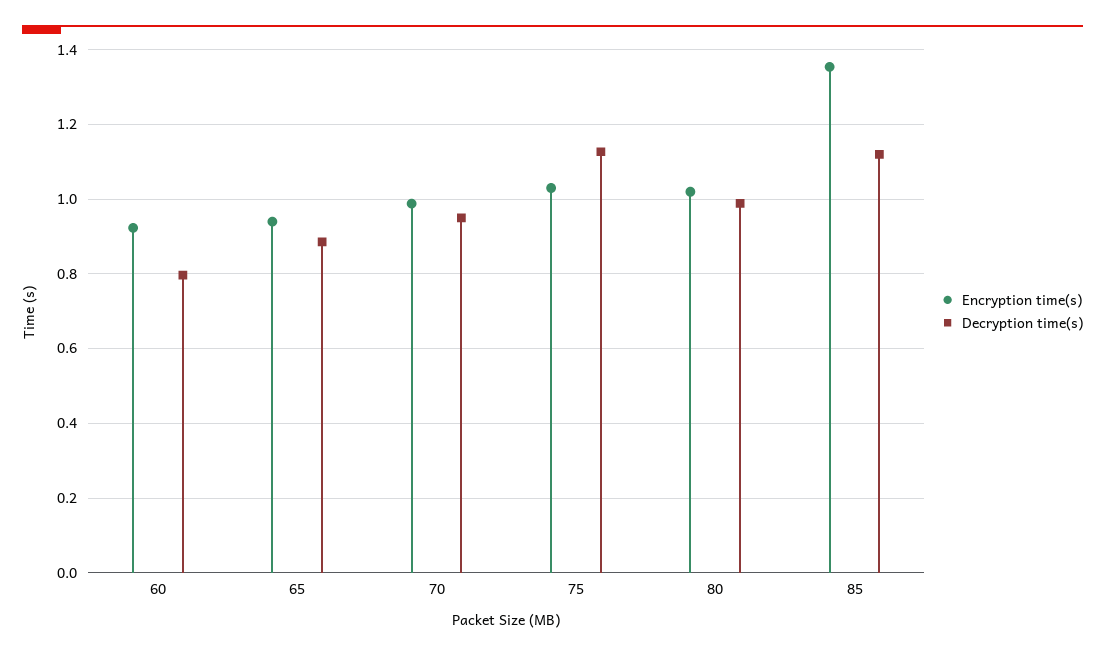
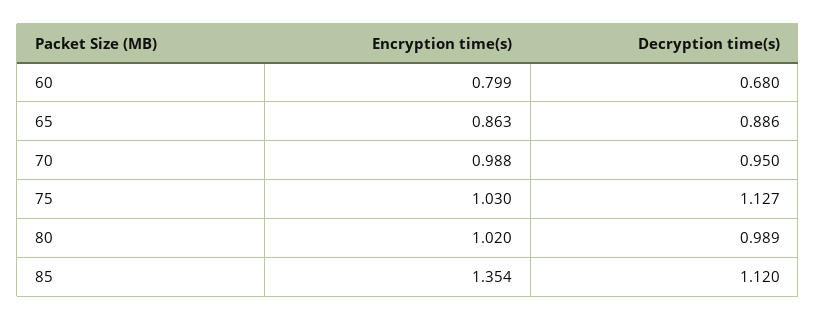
Encryption time(s), 60: 0.92 -> 0.799
Decryption time(s), 60: 0.8 -> 0.68
Encryption time(s), 65: 0.94 -> 0.863

